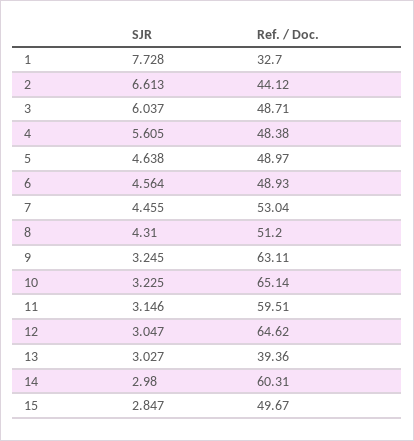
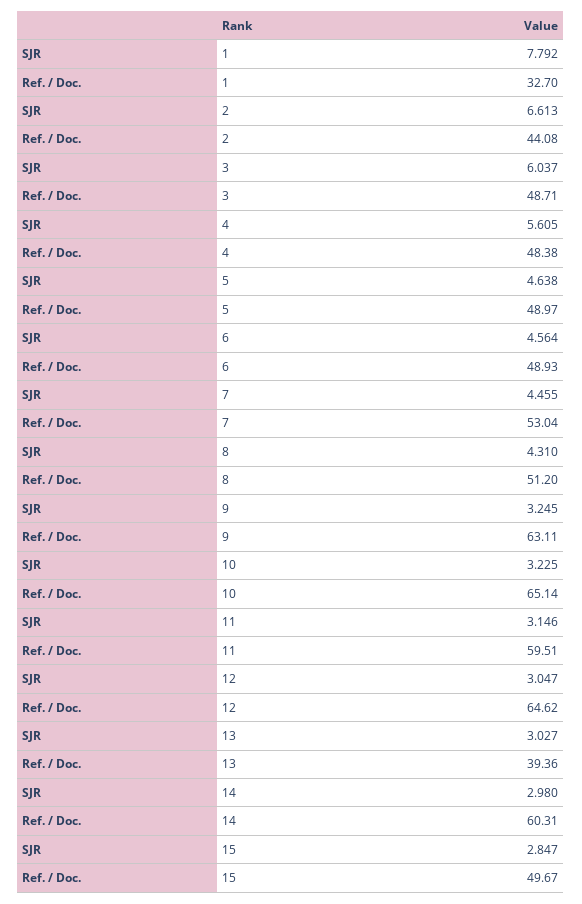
SJR, 1: 7.728 -> 7.792
Ref. / Doc., 2: 44.12 -> 44.08

